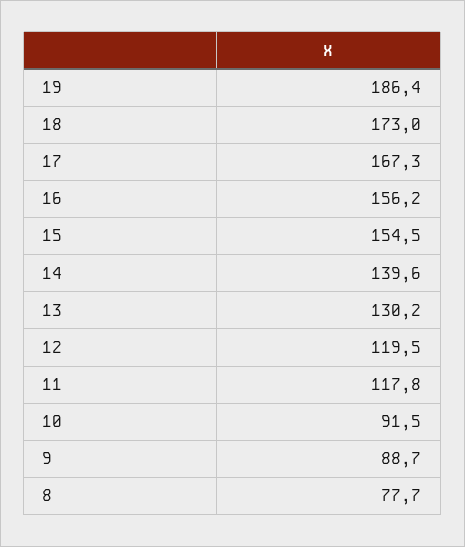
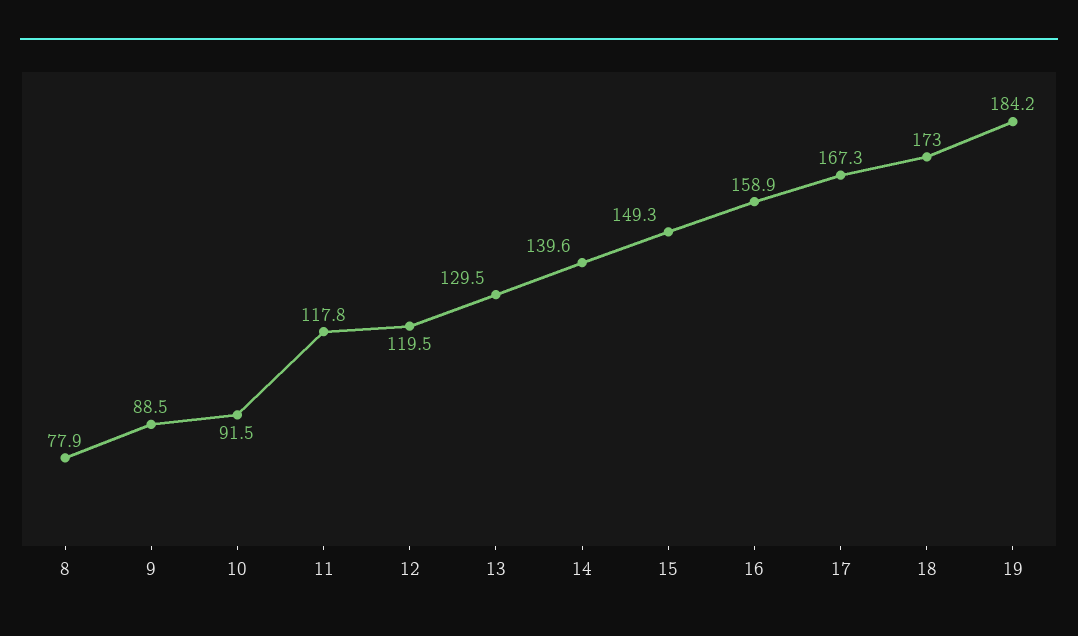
19: 186.4 -> 184.2
16: 156.2 -> 158.9
15: 154.5 -> 149.3
13: 130.2 -> 129.5
9: 88.7 -> 88.5
8: 77.7 -> 77.9

